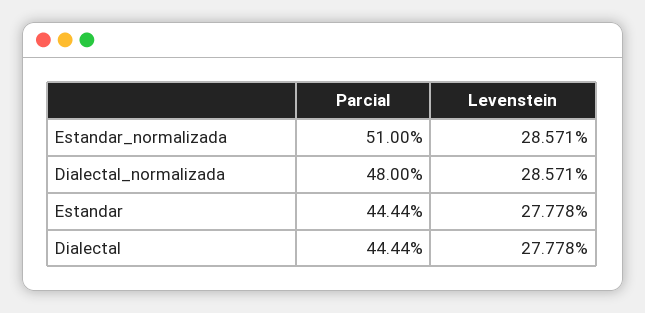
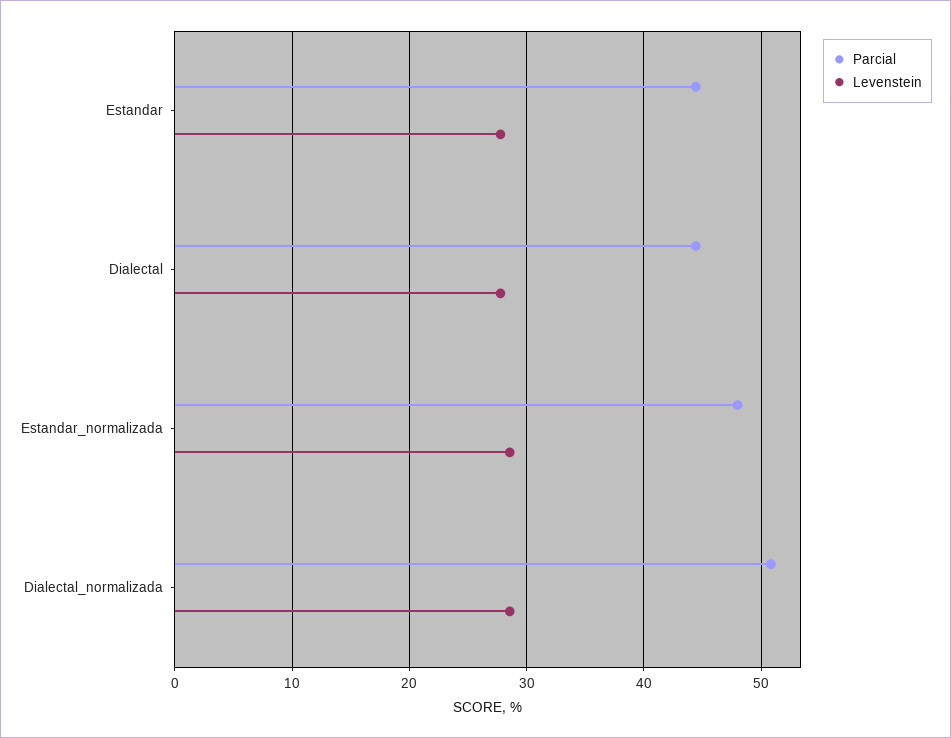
Parcial, Estandar_normalizada: 51 -> 48
Parcial, Dialectal_normalizada: 48 -> 51

